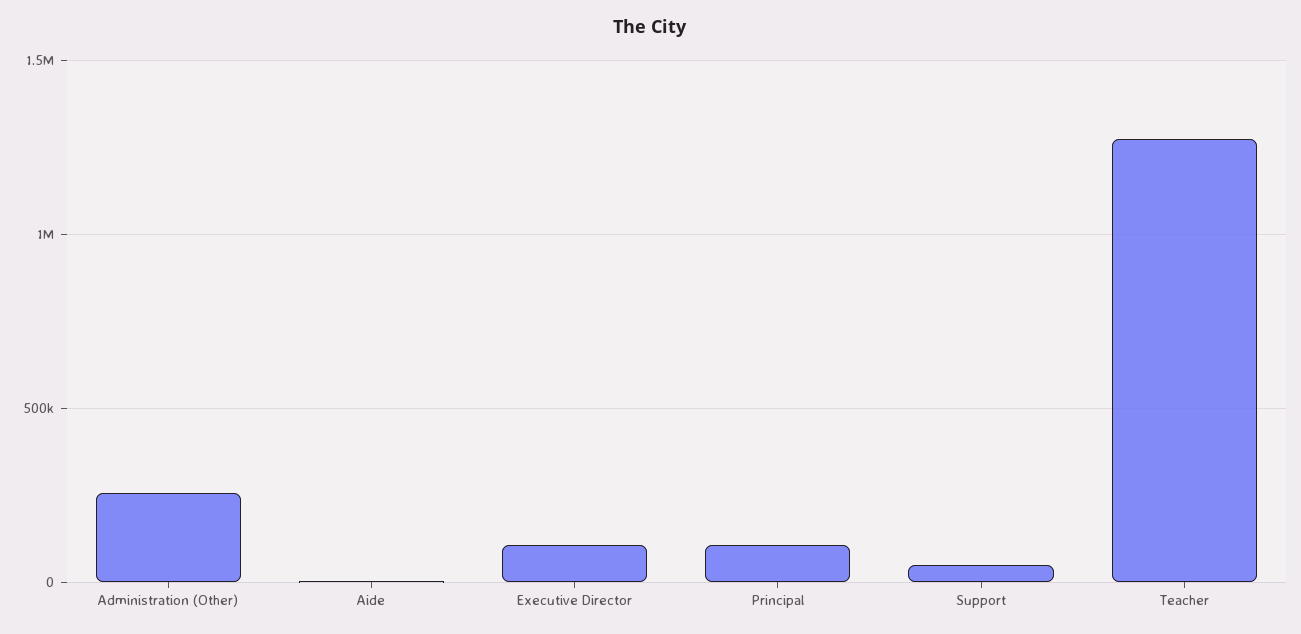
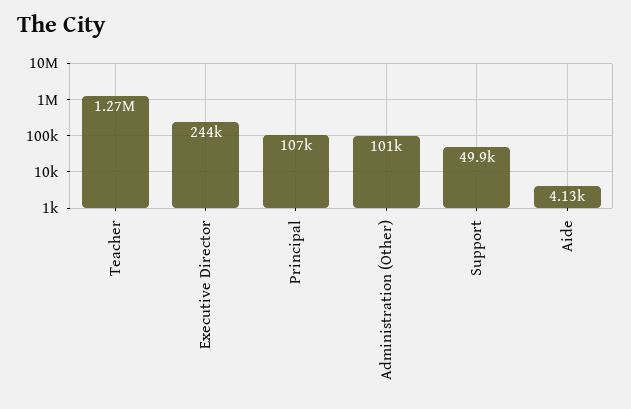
Administration (Other): 250000 -> 101000
Executive Director: 100000 -> 244000

